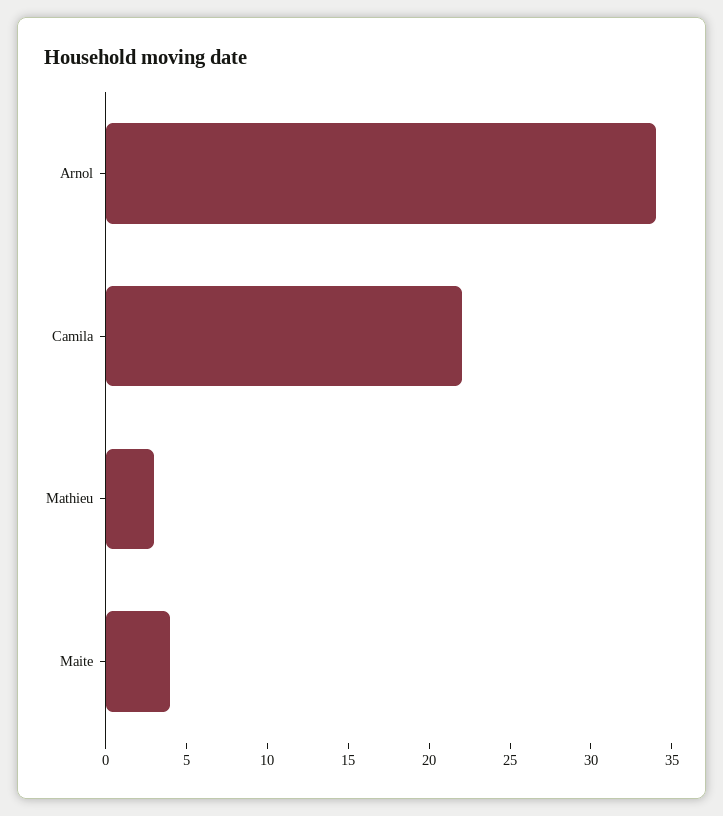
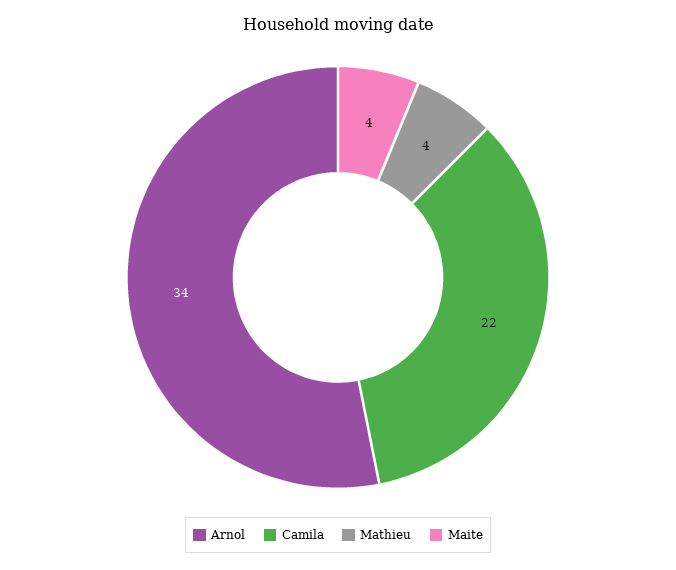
Mathieu: 3 -> 4

